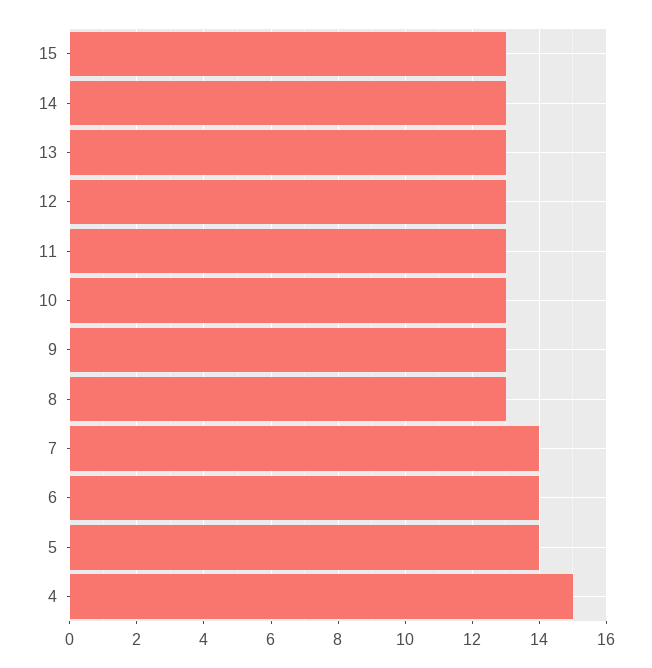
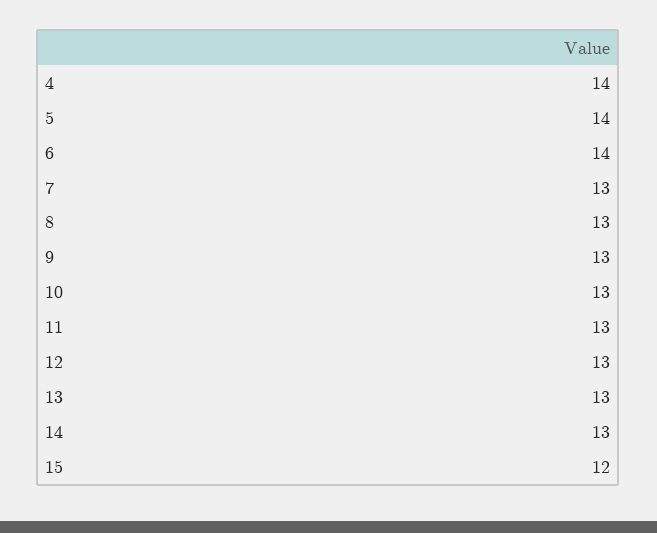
15: 13 -> 12
7: 14 -> 13
4: 15 -> 14

